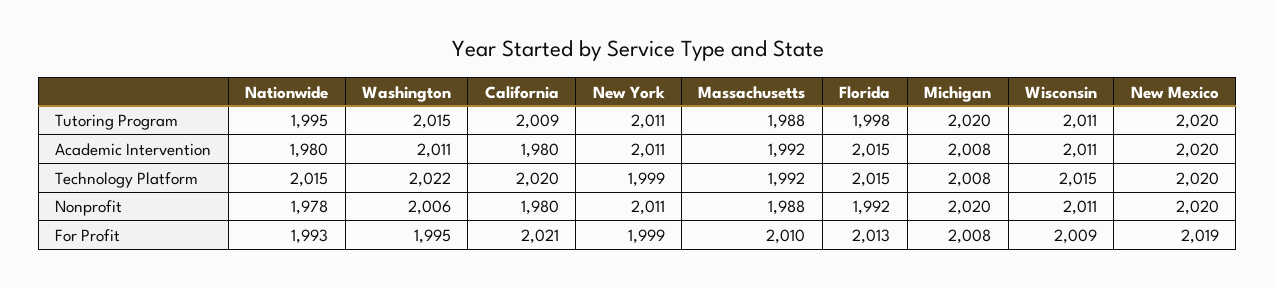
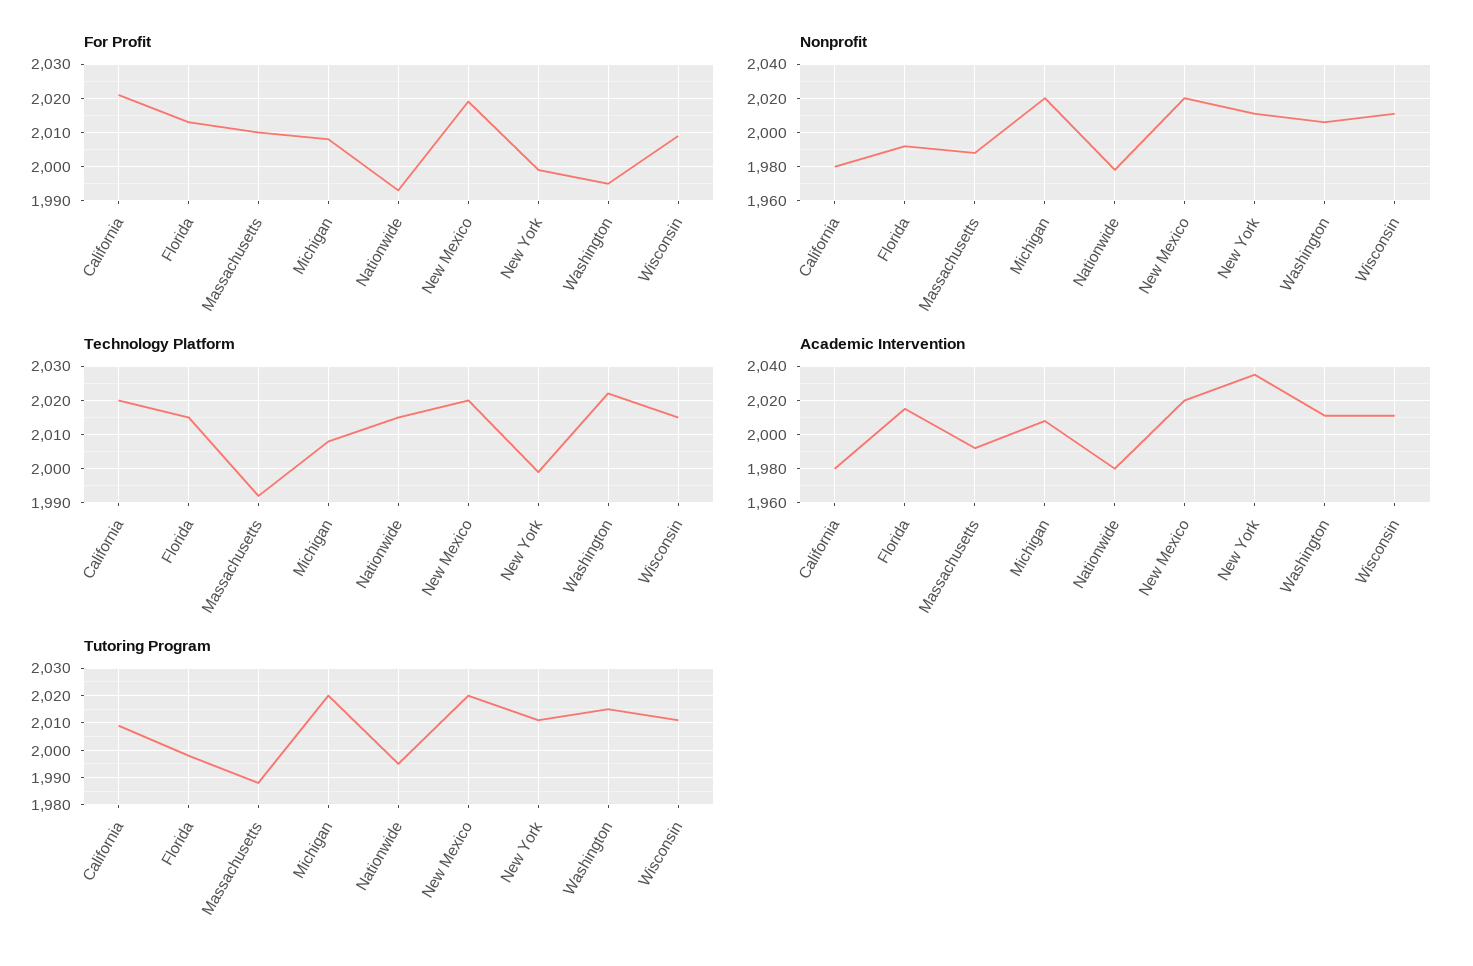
Academic Intervention, New York: 2011 -> 2035

